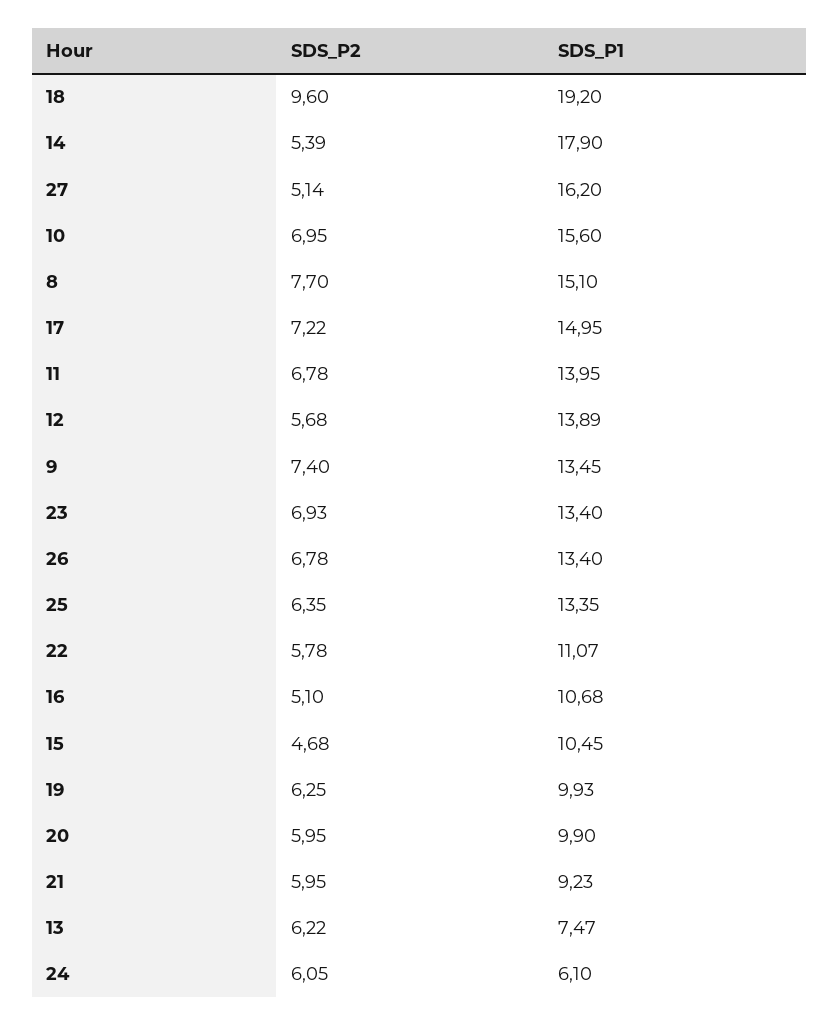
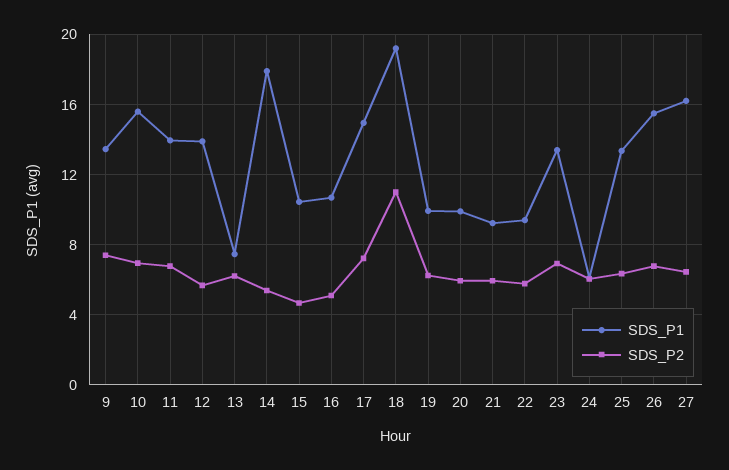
SDS_P2, 18: 9.6 -> 11
SDS_P2, 27: 5.14 -> 6.5
SDS_P2, 8: 7.7 -> none
SDS_P1, 8: 15.1 -> none
SDS_P1, 26: 13.4 -> 15.5
SDS_P1, 22: 11.07 -> 9.5

